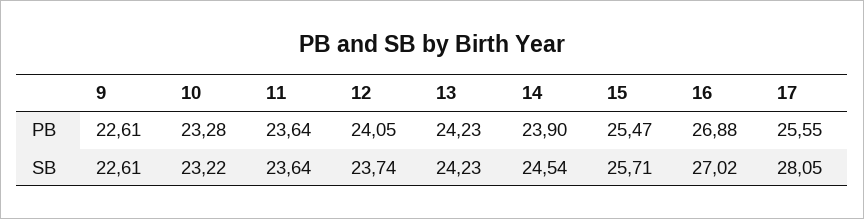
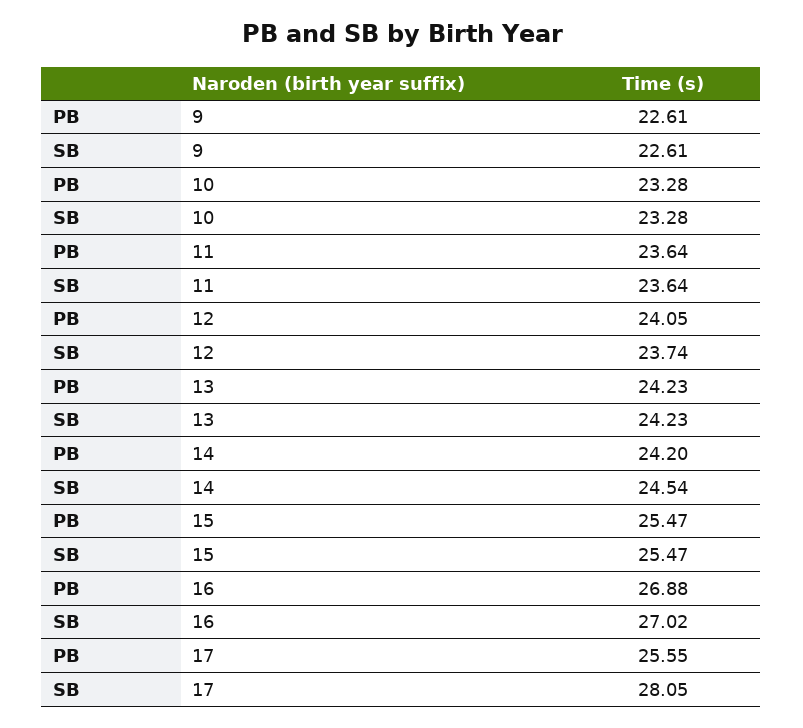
14, PB: 23.9 -> 24.2
10, SB: 23.22 -> 23.28
15, SB: 25.71 -> 25.47

